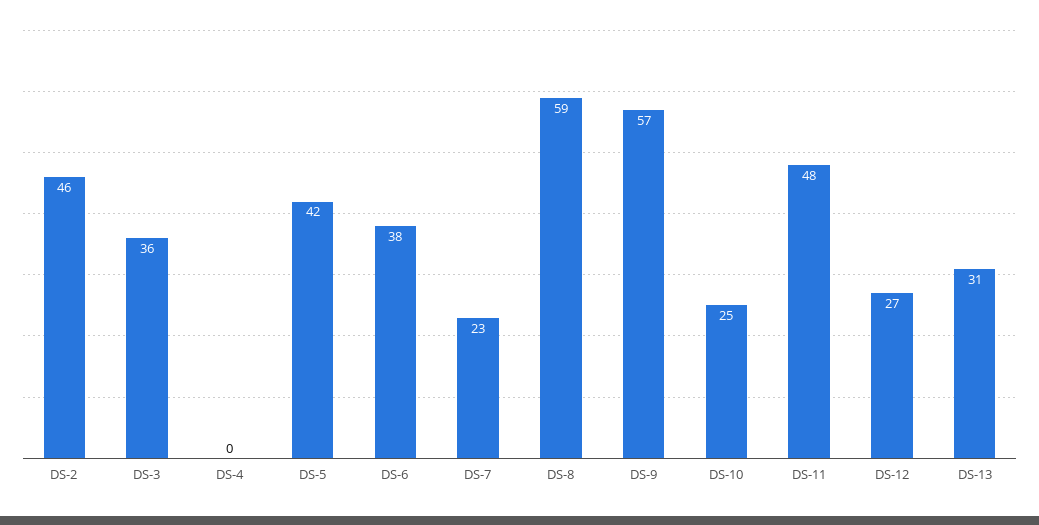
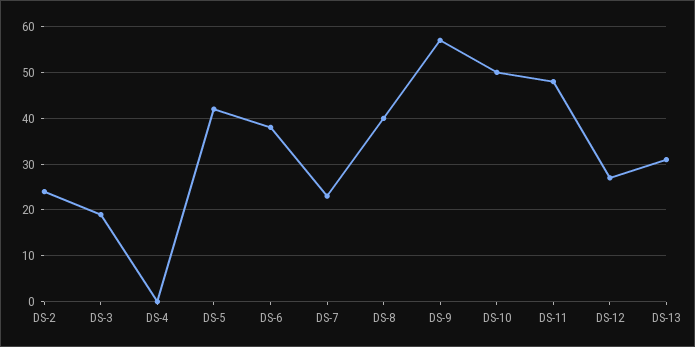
DS-2: 46 -> 25
DS-3: 36 -> 20
DS-8: 59 -> 40
DS-10: 25 -> 50

